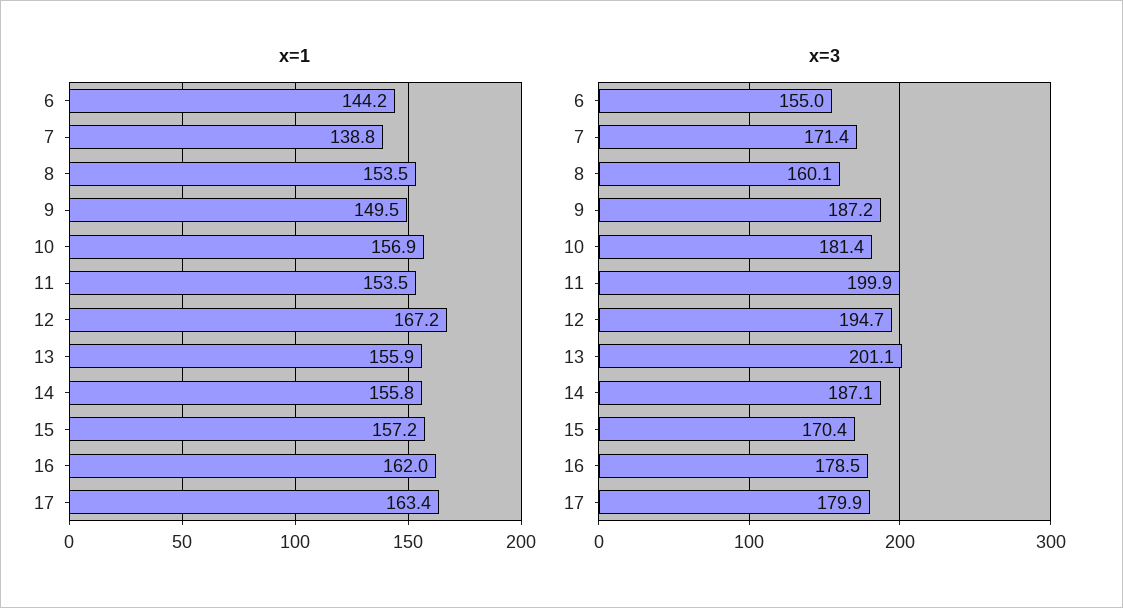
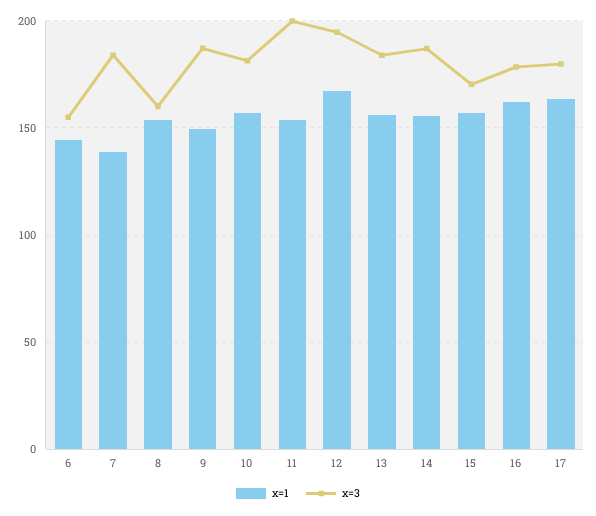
x=3, 7: 171.4 -> 185
x=3, 13: 201.1 -> 185

